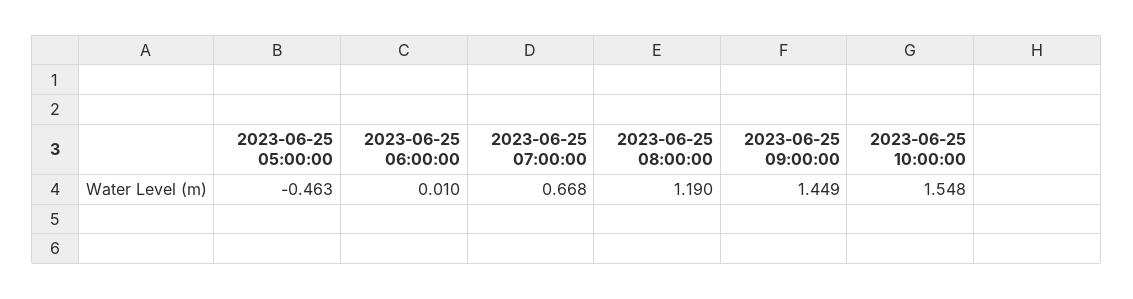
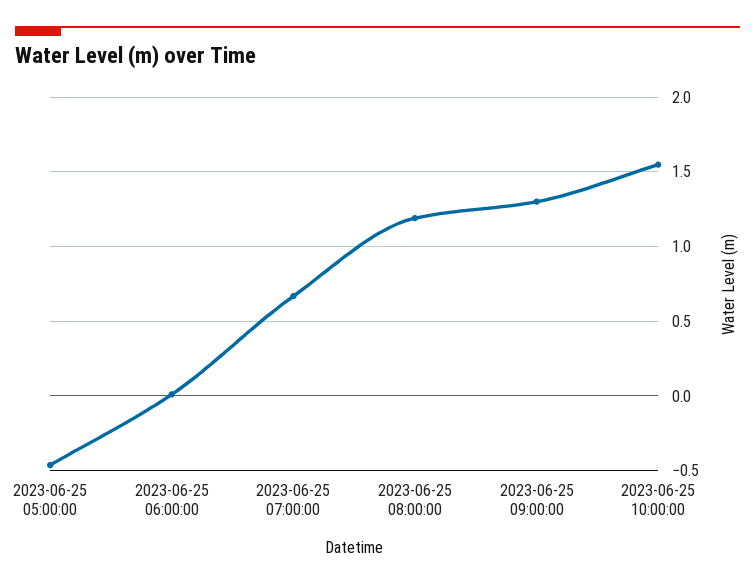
2023-06-25 09:00:00: 1.449 -> 1.3

